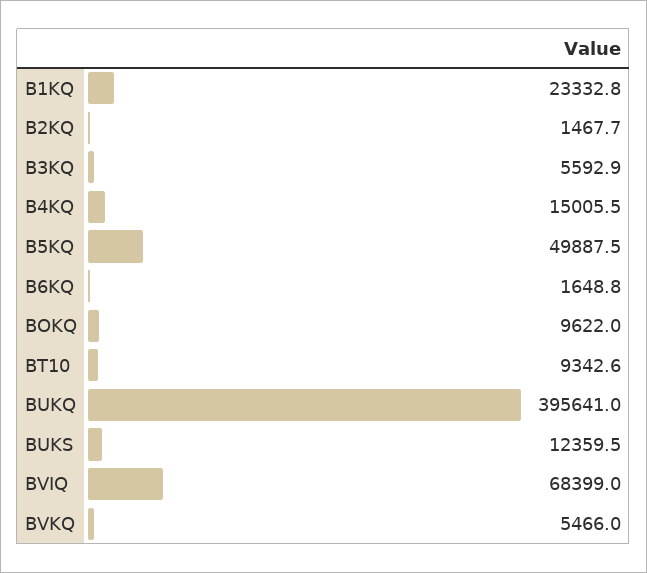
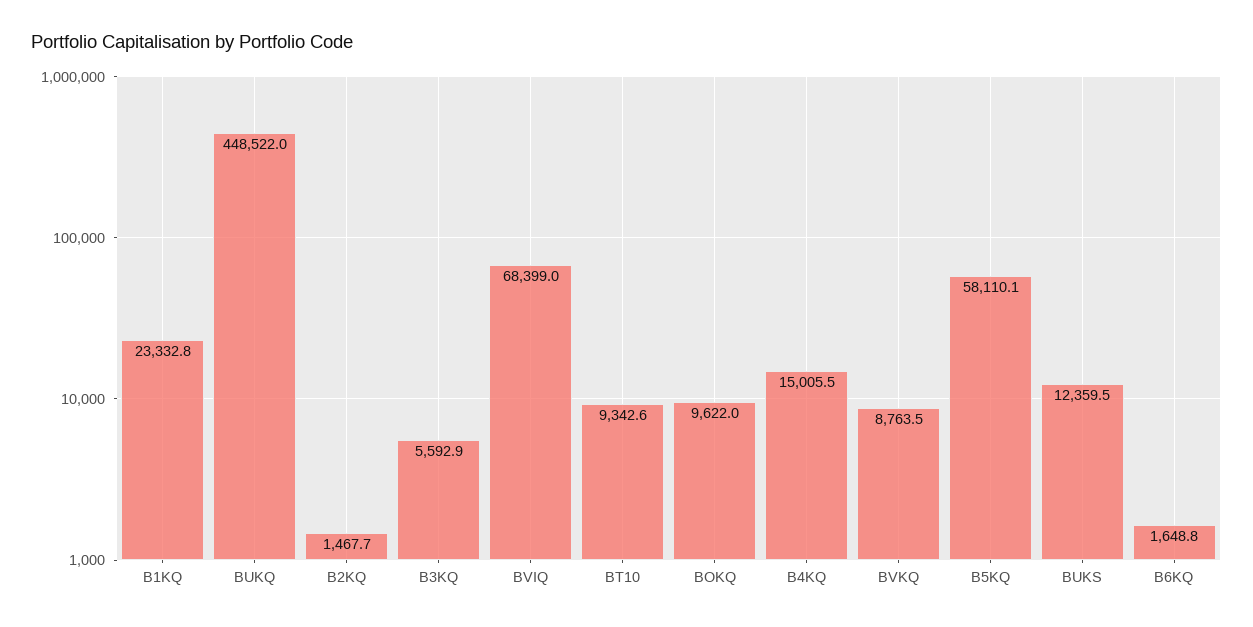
B5KQ: 49887.5 -> 58110.1
BUKQ: 395641 -> 448522
BVKQ: 5466 -> 8763.5

